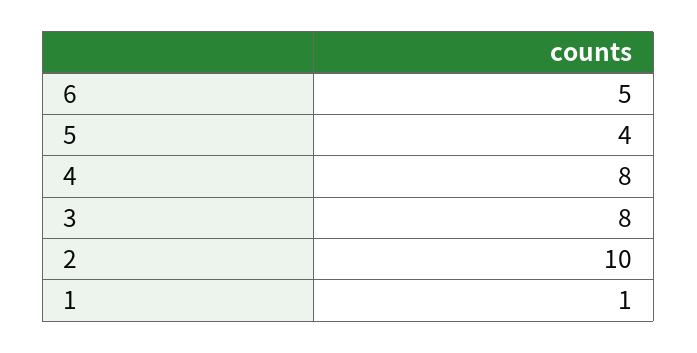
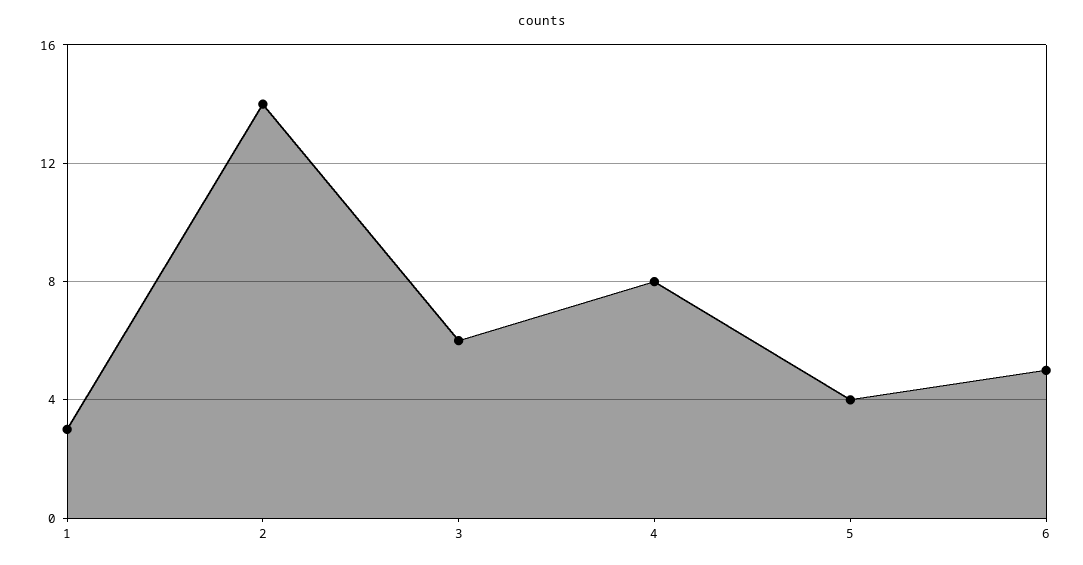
3: 8 -> 6
2: 10 -> 14
1: 1 -> 3

